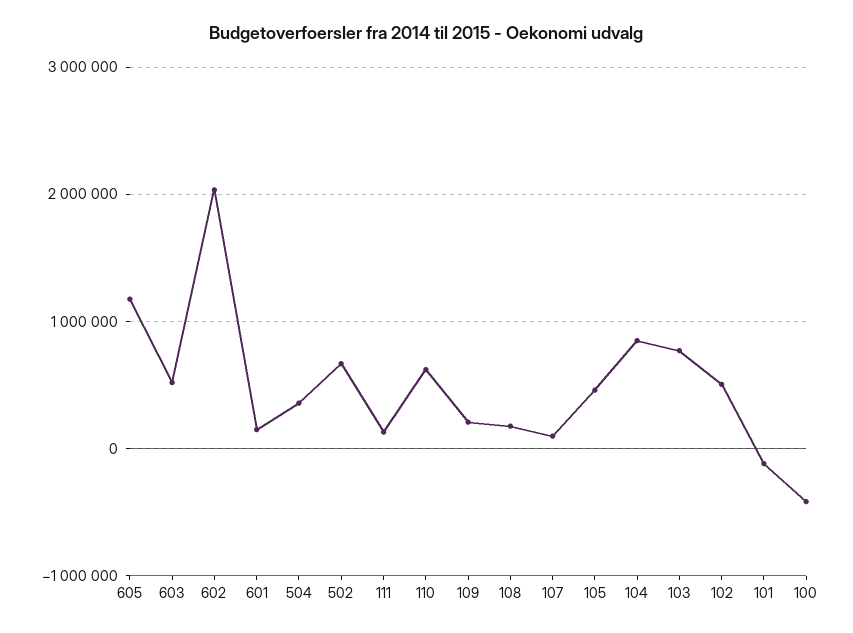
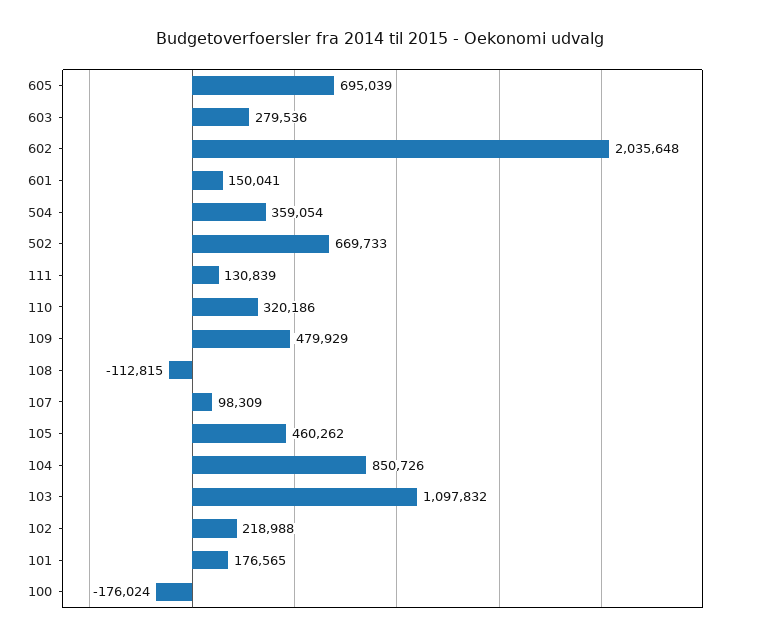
605: 1200000 -> 695039
603: 500000 -> 279536
110: 600000 -> 320186
109: 200000 -> 479929
108: 200000 -> -112815
103: 800000 -> 1097832
102: 500000 -> 218988
101: -100000 -> 176565
100: -400000 -> -176024

